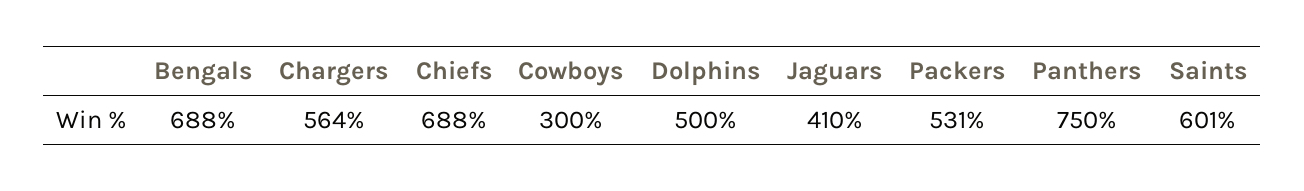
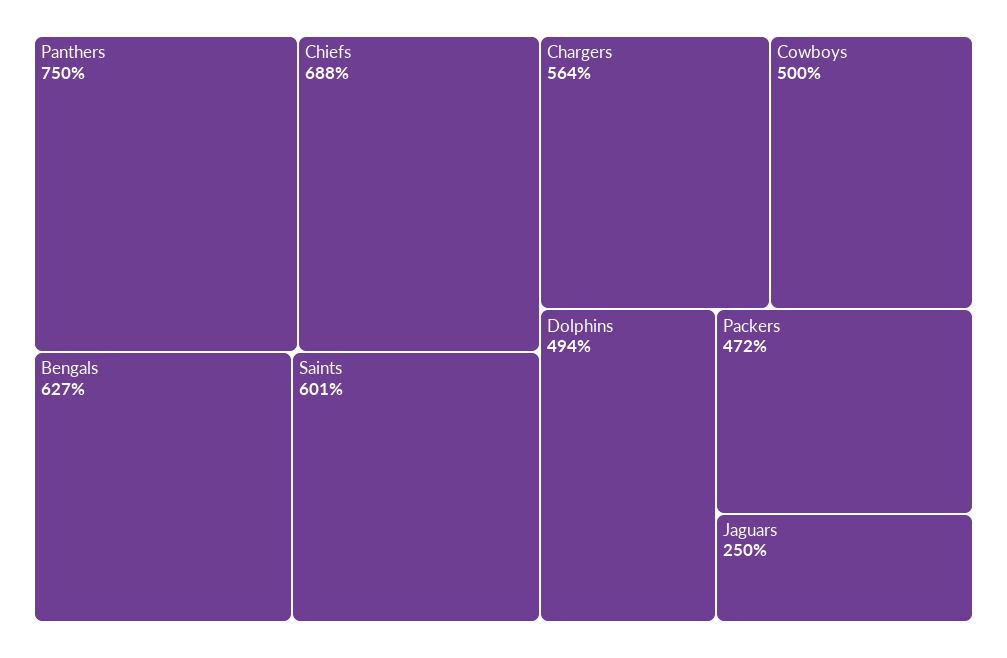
Bengals: 688 -> 627
Cowboys: 300 -> 500
Dolphins: 500 -> 494
Jaguars: 410 -> 250
Packers: 531 -> 472

